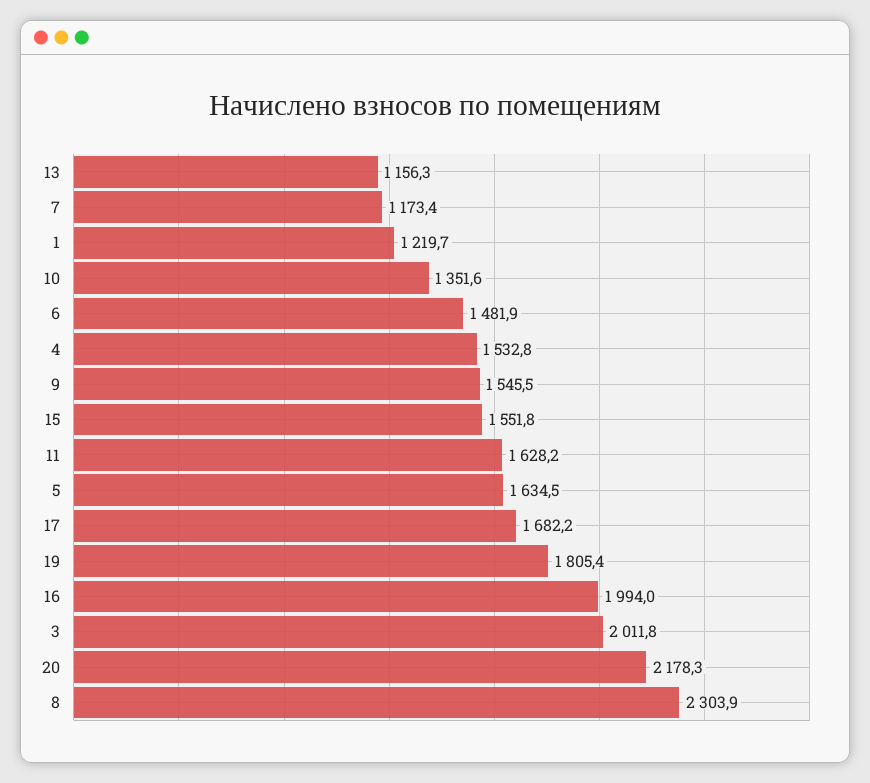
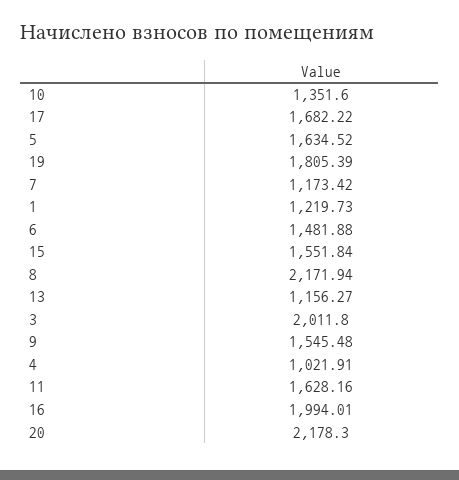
4: 1532.8 -> 1021.91
8: 2303.9 -> 2171.94

